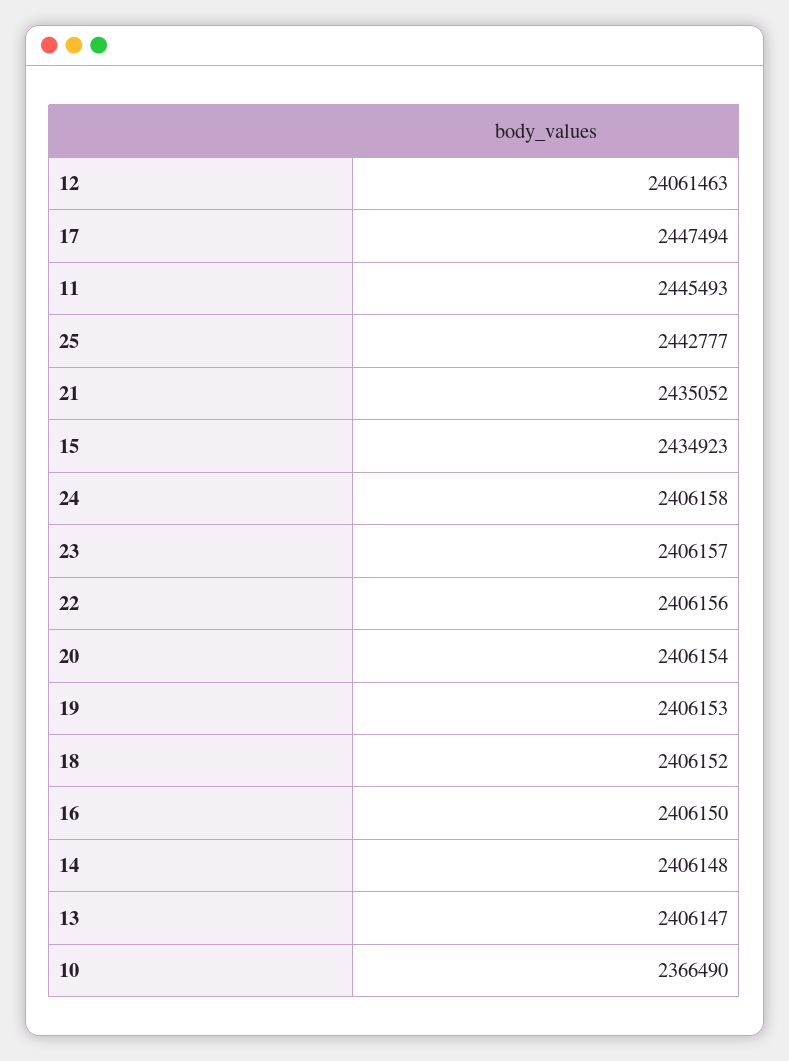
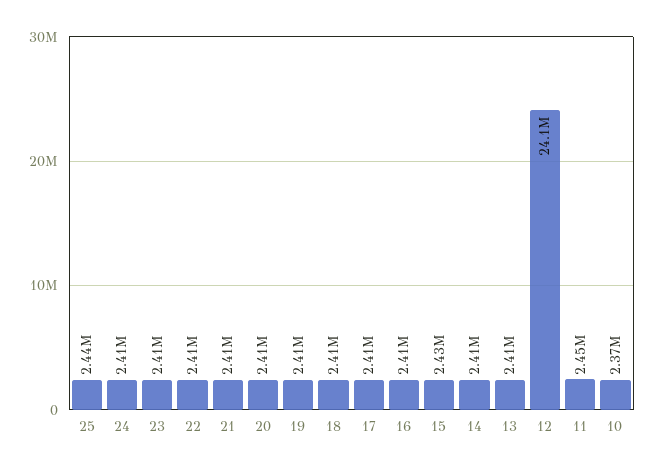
17: 2447494 -> 2410000
21: 2435052 -> 2410000

